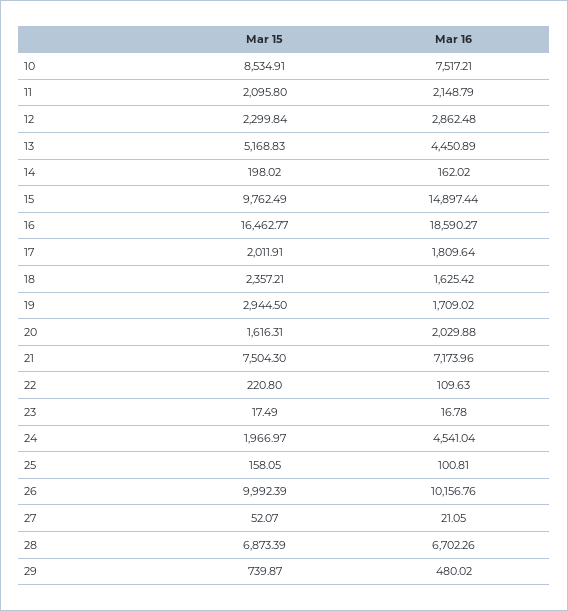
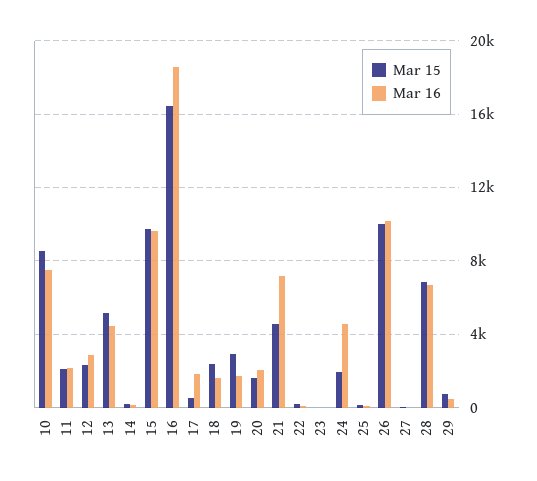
Mar 16, 15: 14897.44 -> 9500
Mar 15, 17: 2011.91 -> 500
Mar 15, 21: 7504.3 -> 4500

